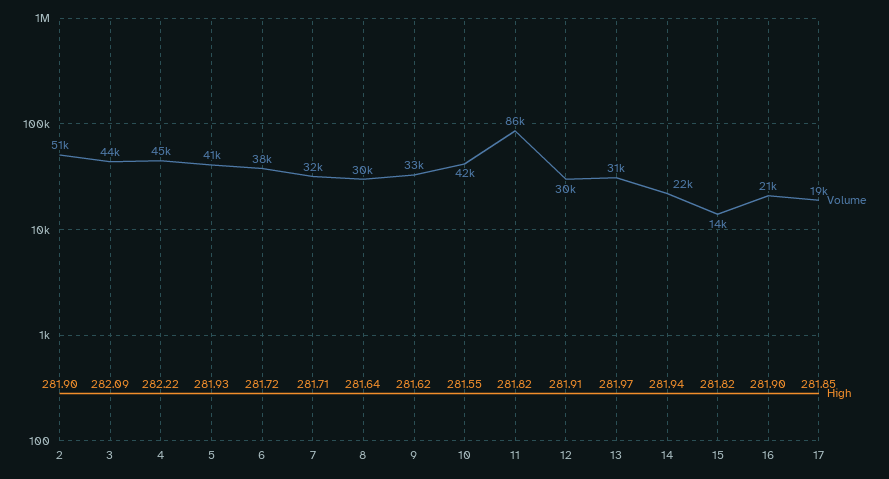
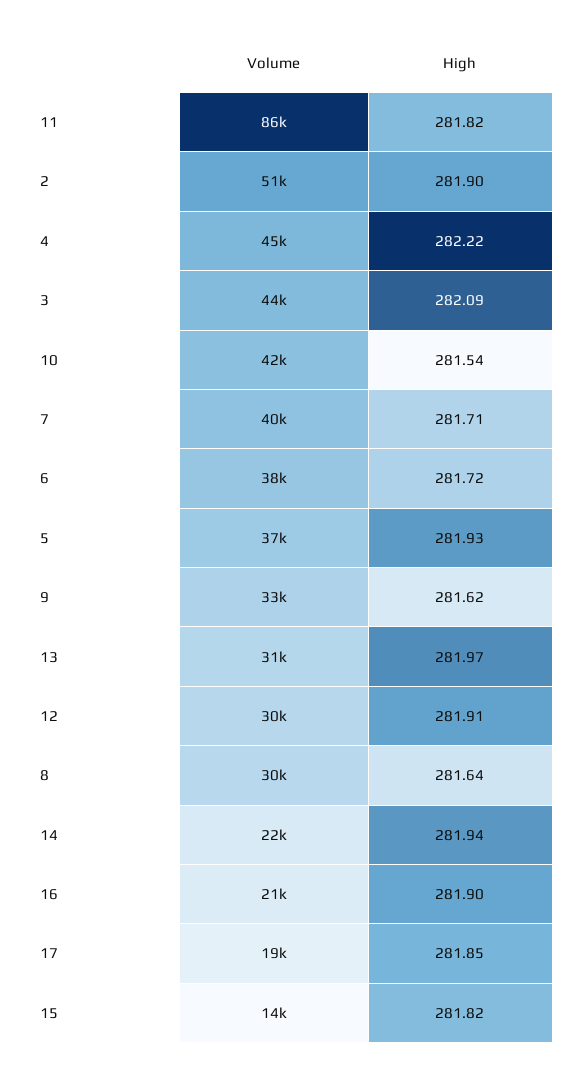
Volume, 5: 41000 -> 37000
Volume, 7: 32000 -> 40000
High, 10: 281.55 -> 281.54

